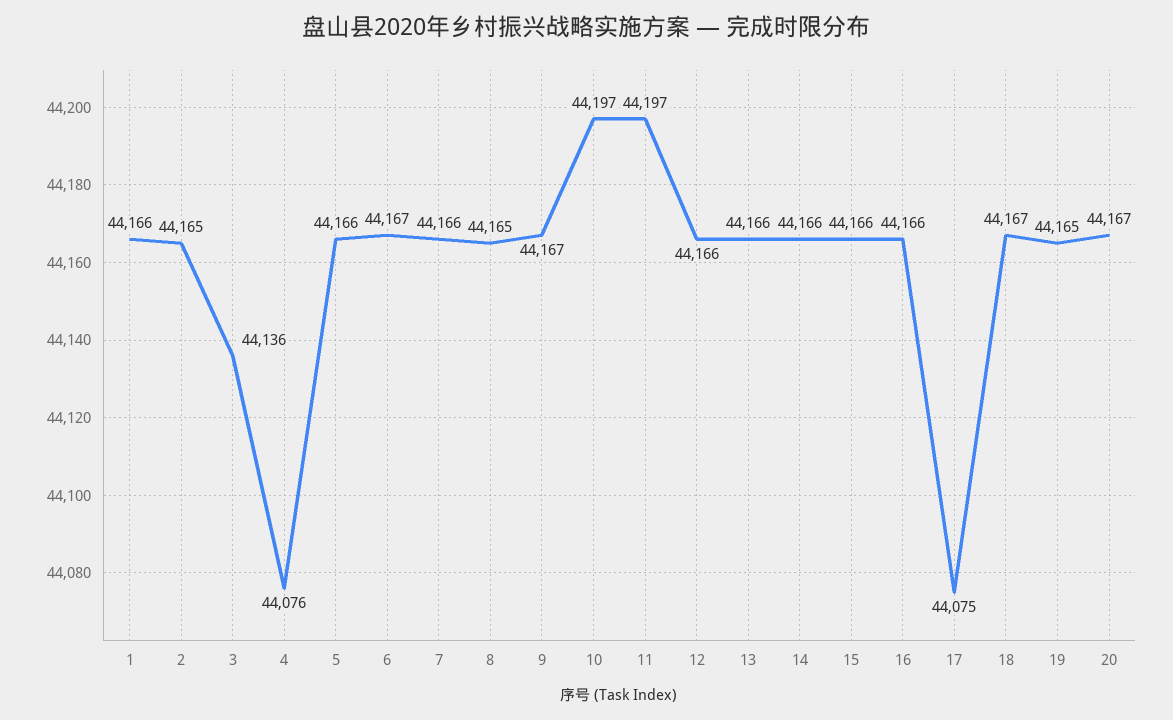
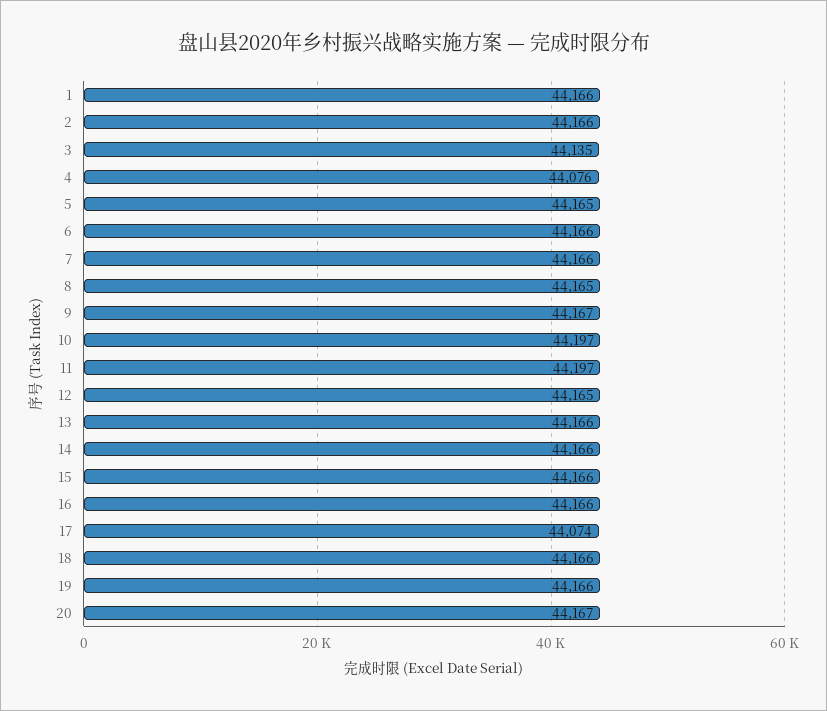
2: 44165 -> 44166
3: 44136 -> 44135
5: 44166 -> 44165
6: 44167 -> 44166
12: 44166 -> 44165
17: 44075 -> 44074
18: 44167 -> 44166
19: 44165 -> 44166

